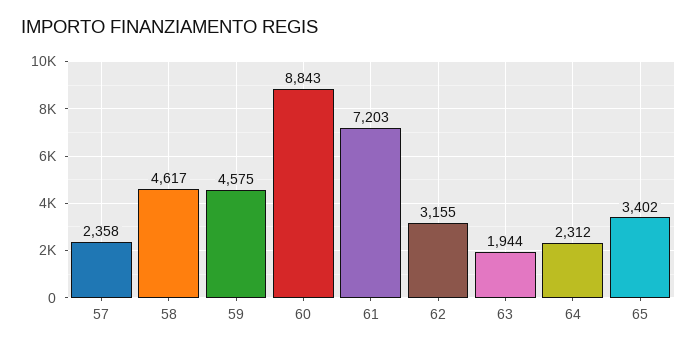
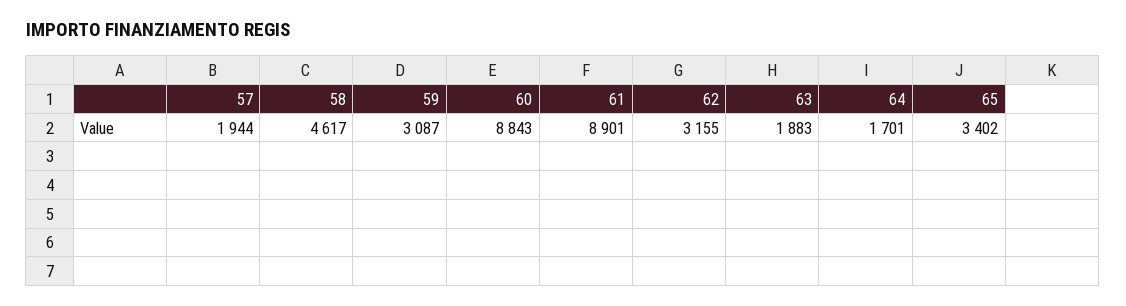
57: 2358 -> 1944
59: 4575 -> 3087
61: 7203 -> 8901
63: 1944 -> 1883
64: 2312 -> 1701

